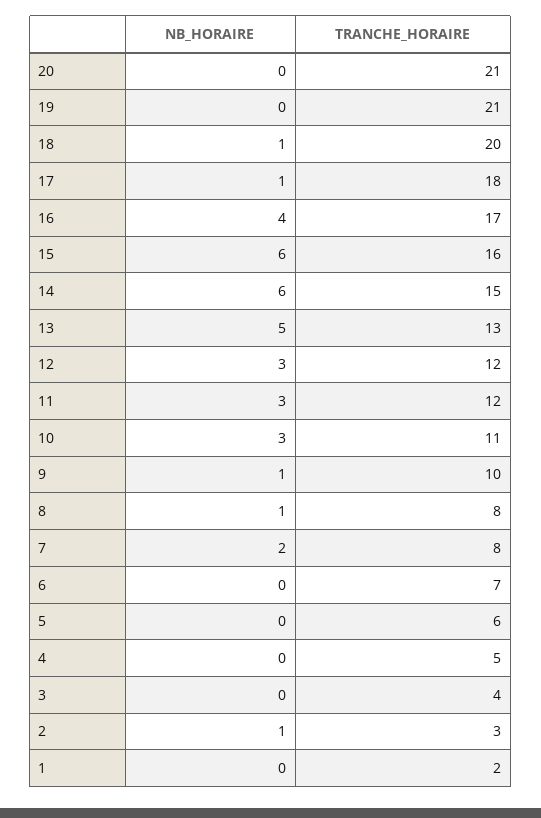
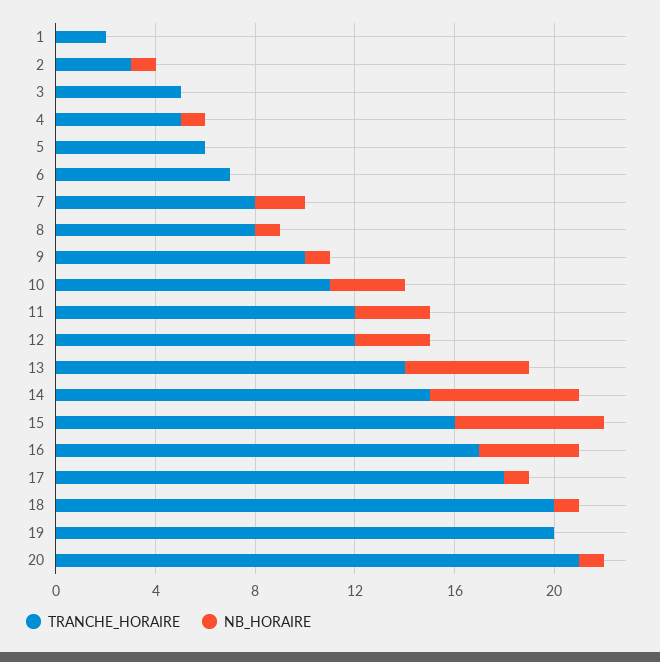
NB_HORAIRE, 20: 0 -> 1
TRANCHE_HORAIRE, 19: 21 -> 20
TRANCHE_HORAIRE, 13: 13 -> 14
NB_HORAIRE, 4: 0 -> 1
TRANCHE_HORAIRE, 3: 4 -> 5

